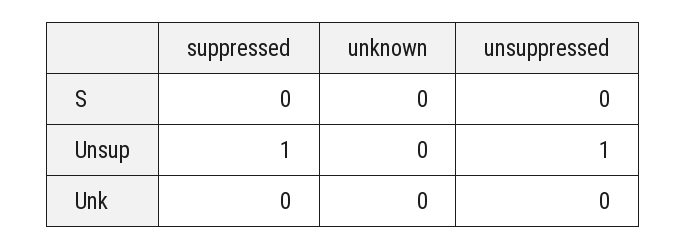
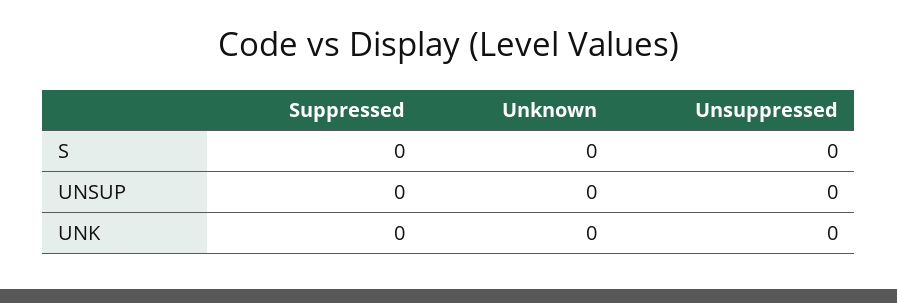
suppressed, Unsup: 1 -> 0
unsuppressed, Unsup: 1 -> 0

